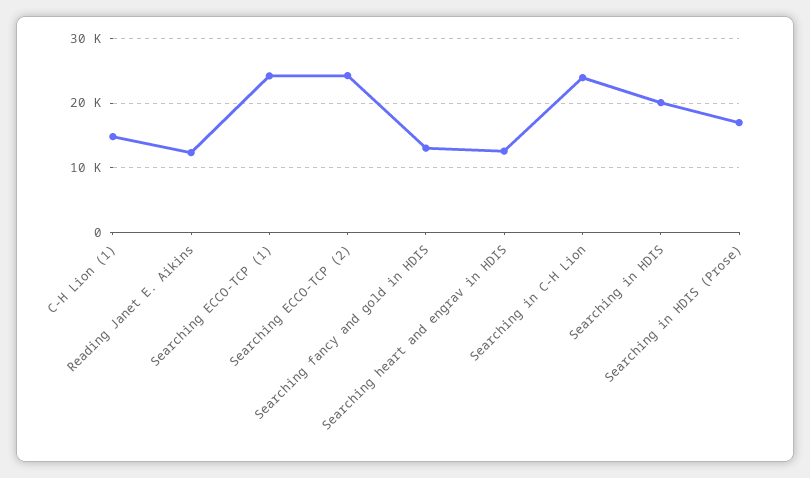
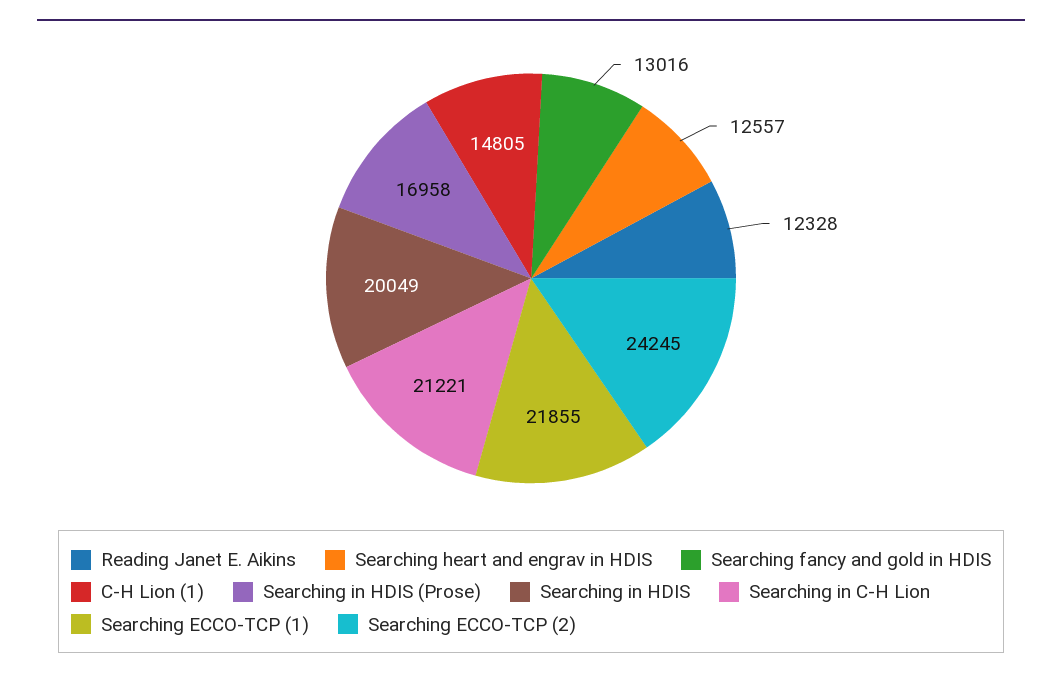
Searching ECCO-TCP (1): 24000 -> 21855
Searching in C-H Lion: 24000 -> 21221

